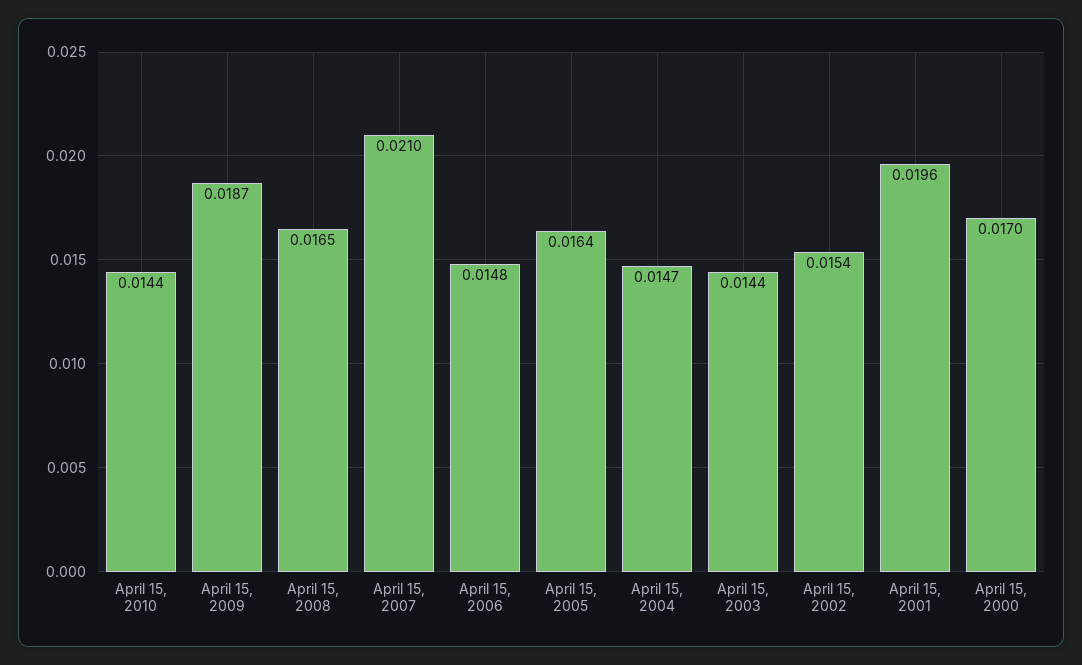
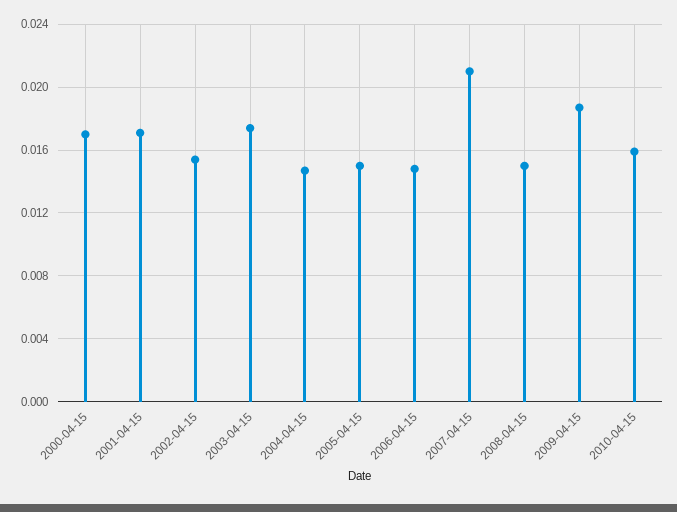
April 15, 2010: 0.0144 -> 0.016
April 15, 2008: 0.0165 -> 0.015
April 15, 2005: 0.0164 -> 0.015
April 15, 2003: 0.0144 -> 0.0175
April 15, 2001: 0.0196 -> 0.017

